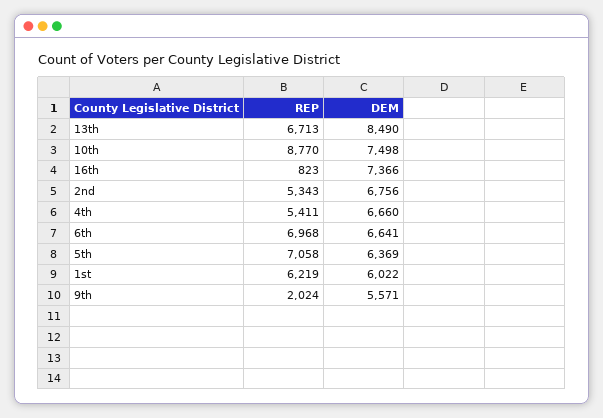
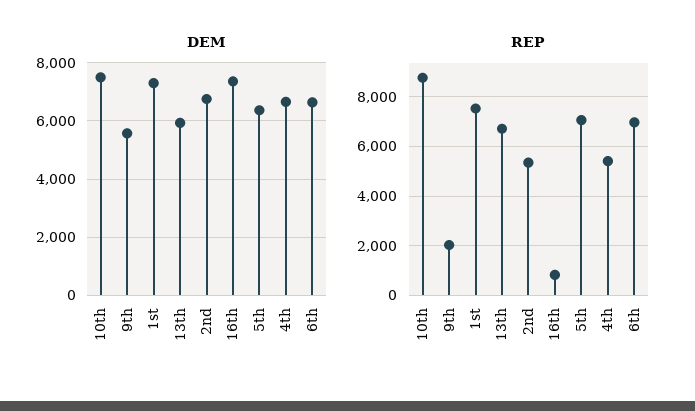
DEM, 13th: 8490 -> 6000
REP, 1st: 6219 -> 7500
DEM, 1st: 6022 -> 7250

